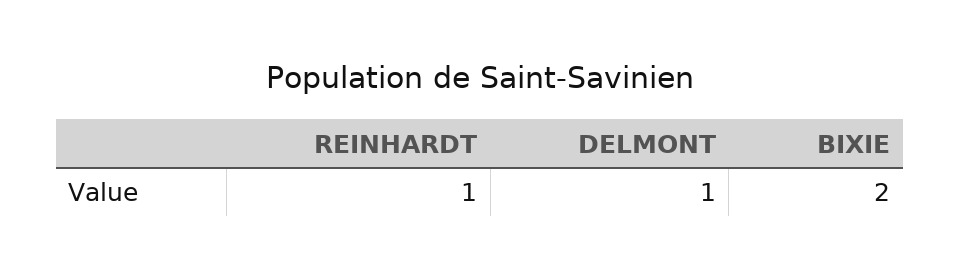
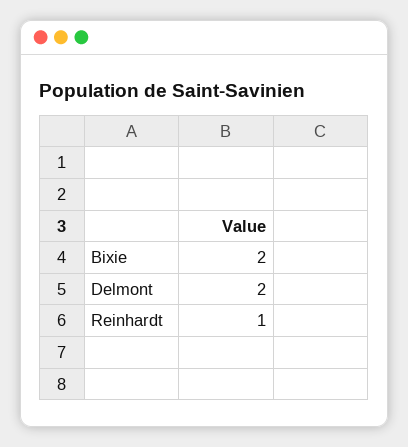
DELMONT: 1 -> 2

